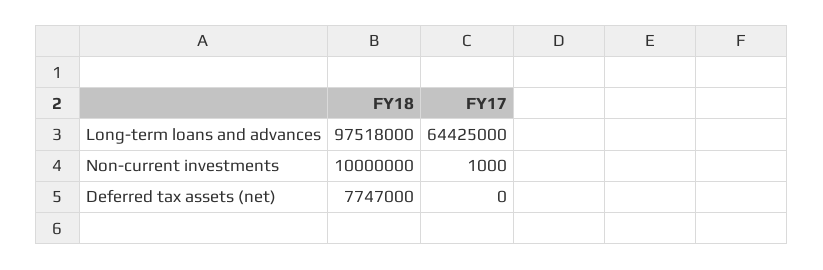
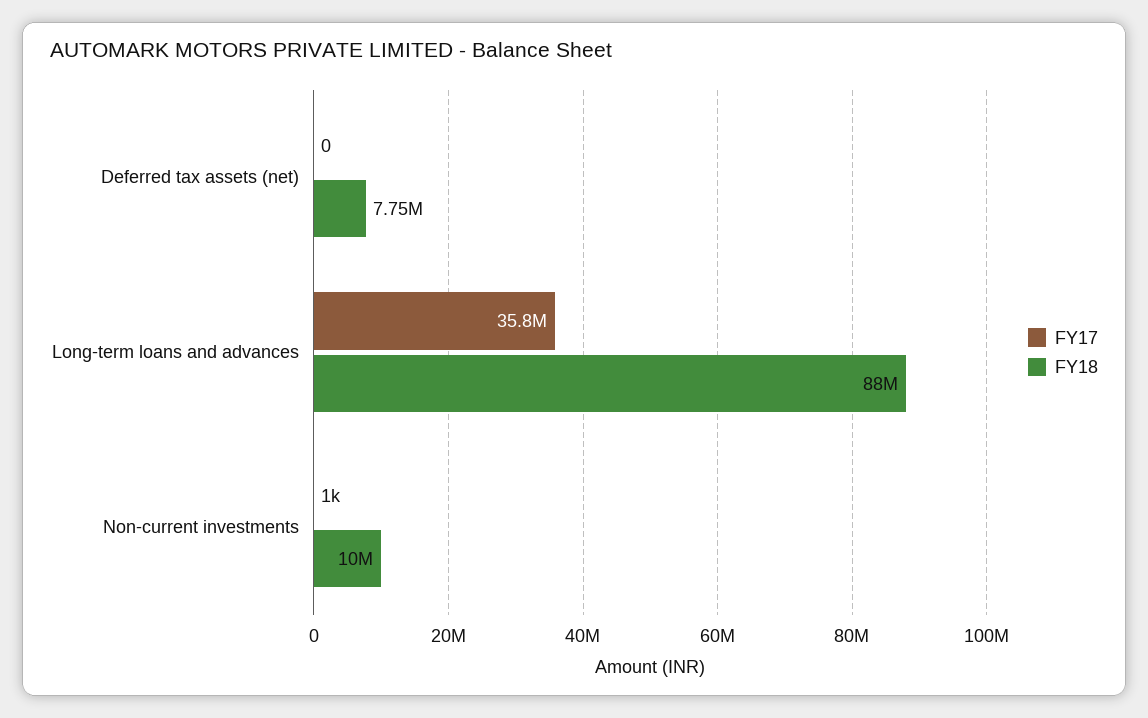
FY18, Long-term loans and advances: 97518000 -> 88000000
FY17, Long-term loans and advances: 64425000 -> 35800000

